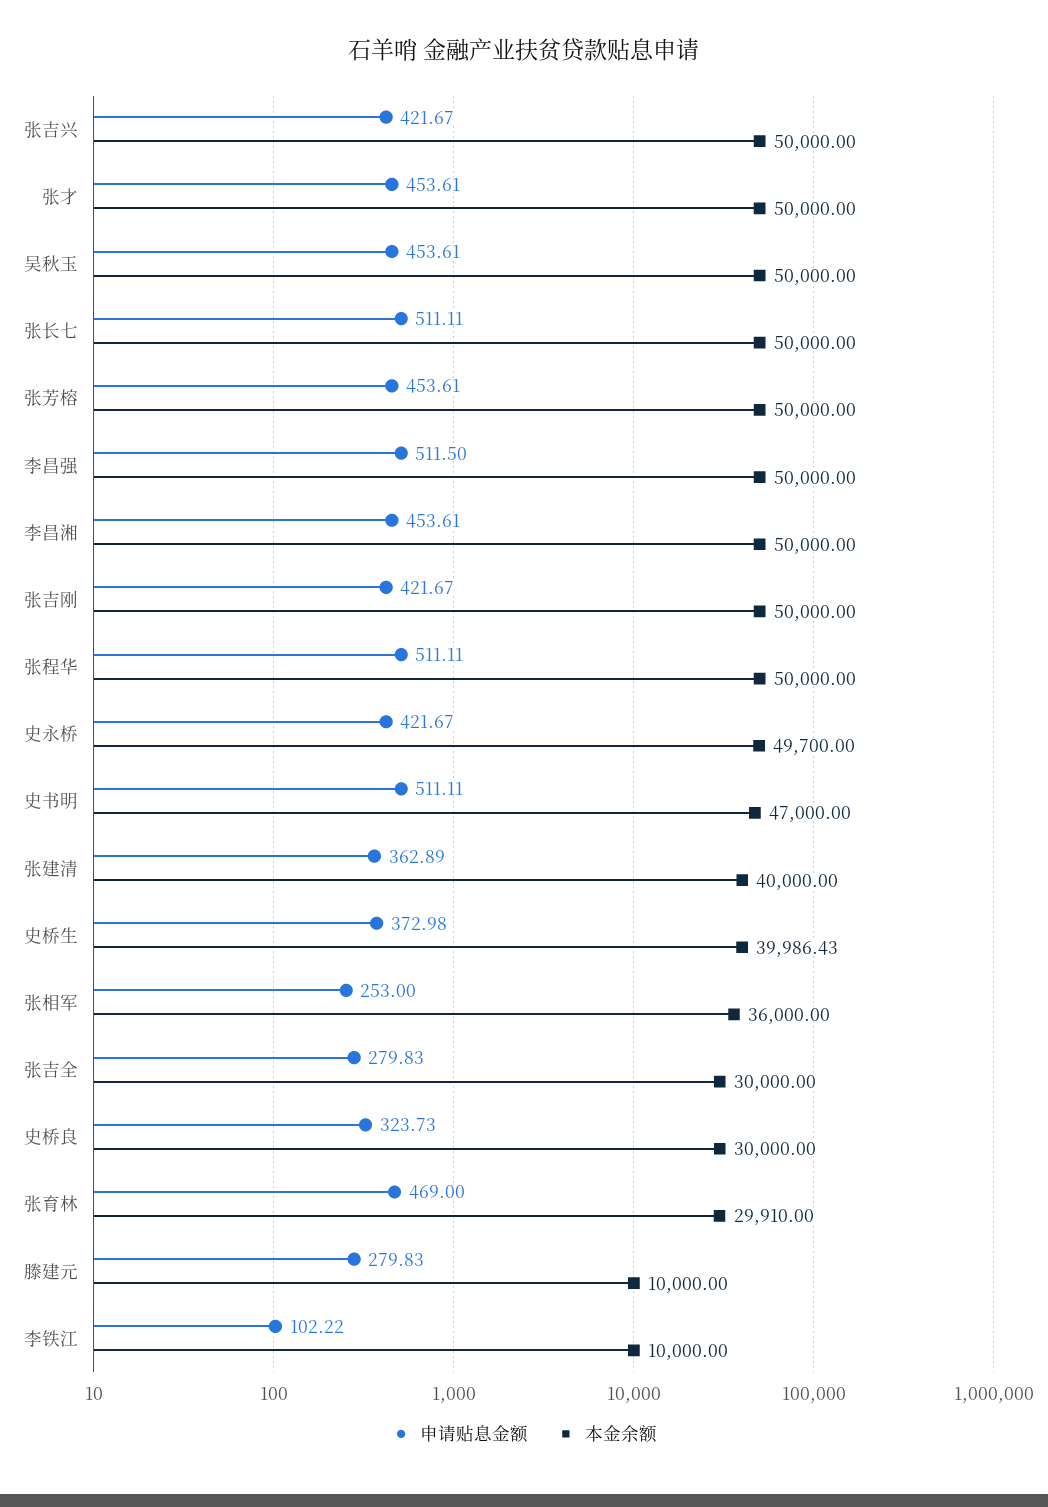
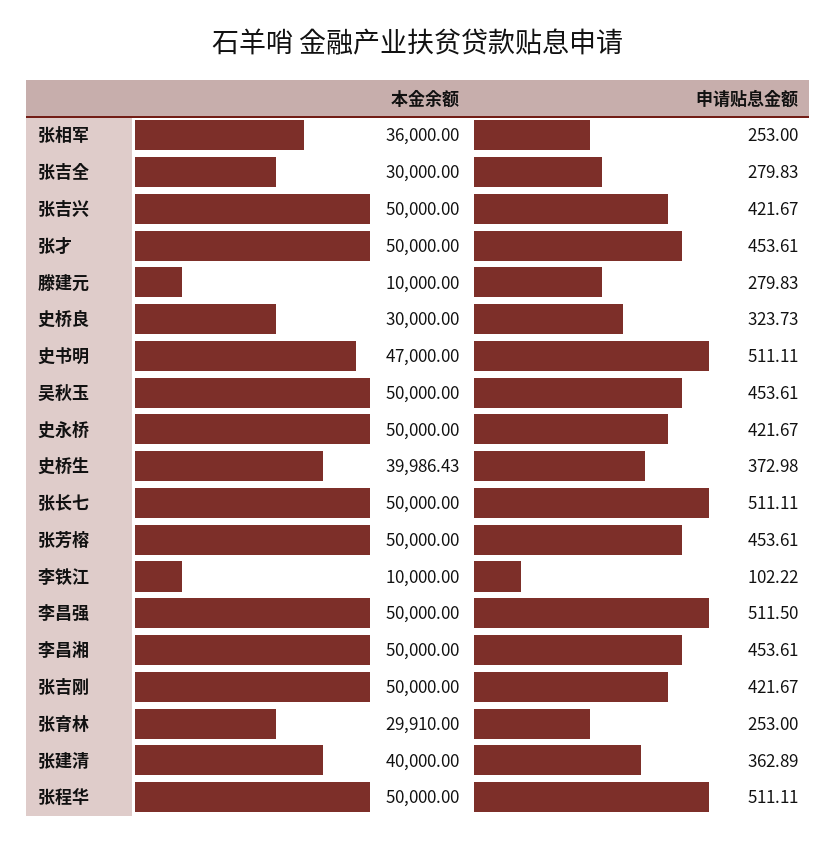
本金余额, 史永桥: 49700 -> 50000
申请贴息金额, 张育林: 469 -> 253

